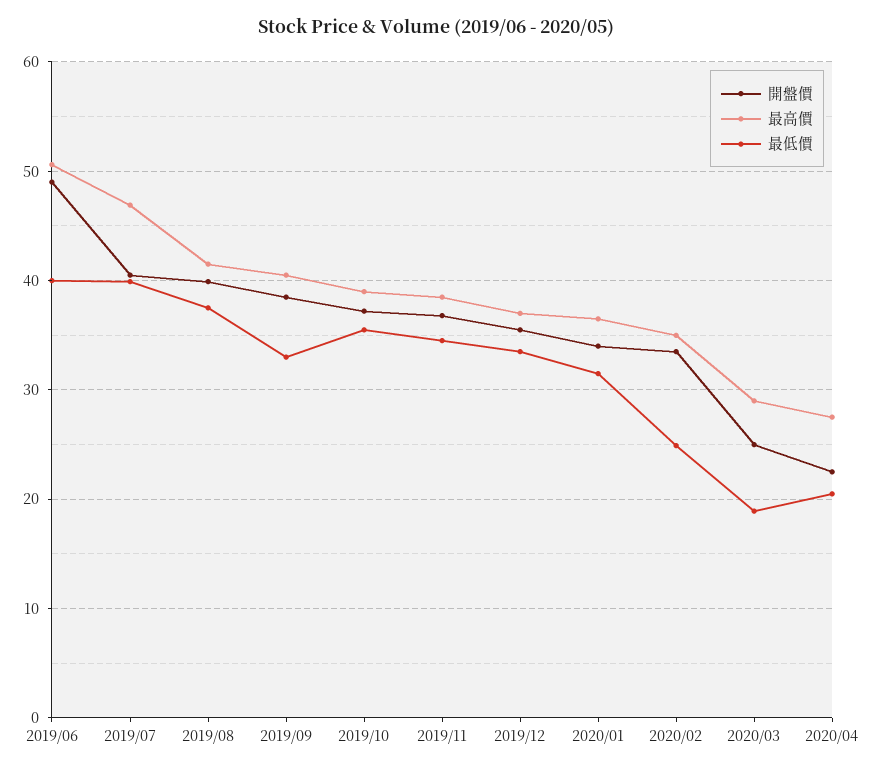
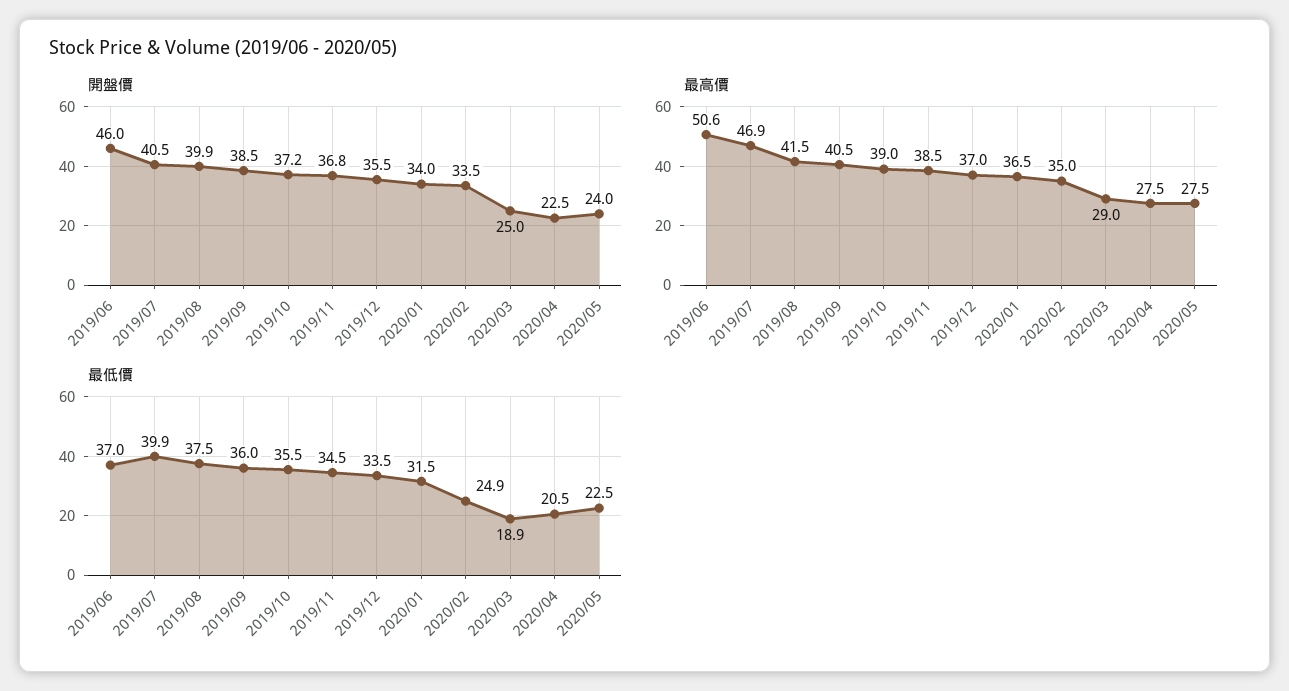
開盤價, 2019/06: 49 -> 46
最低價, 2019/06: 40 -> 37
最低價, 2019/09: 33 -> 36
開盤價, 2020/05: none -> 24
最高價, 2020/05: none -> 27.5
最低價, 2020/05: none -> 22.5

